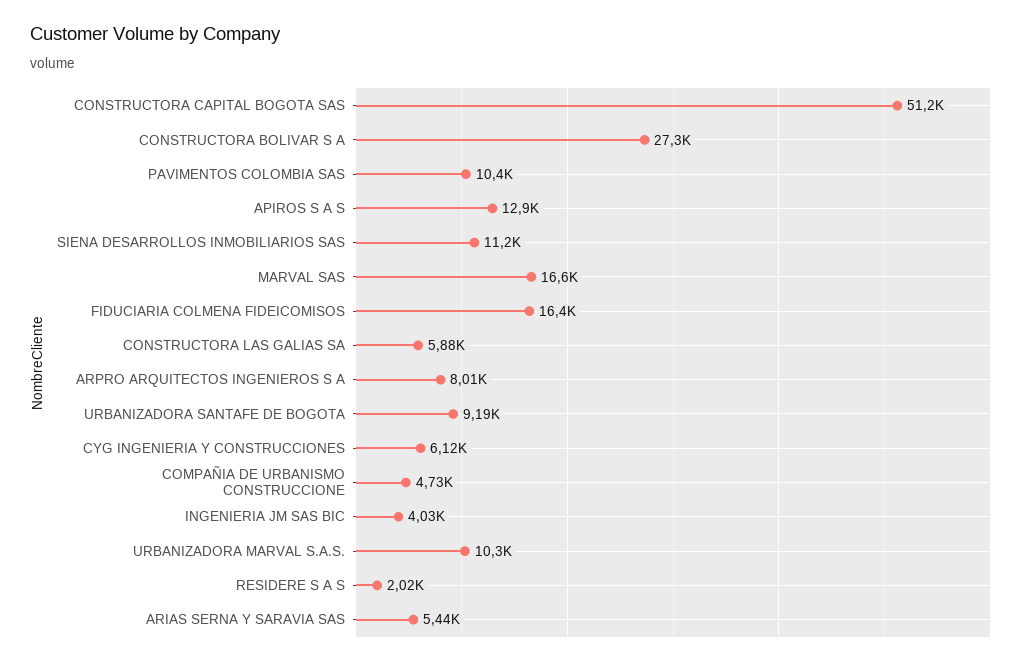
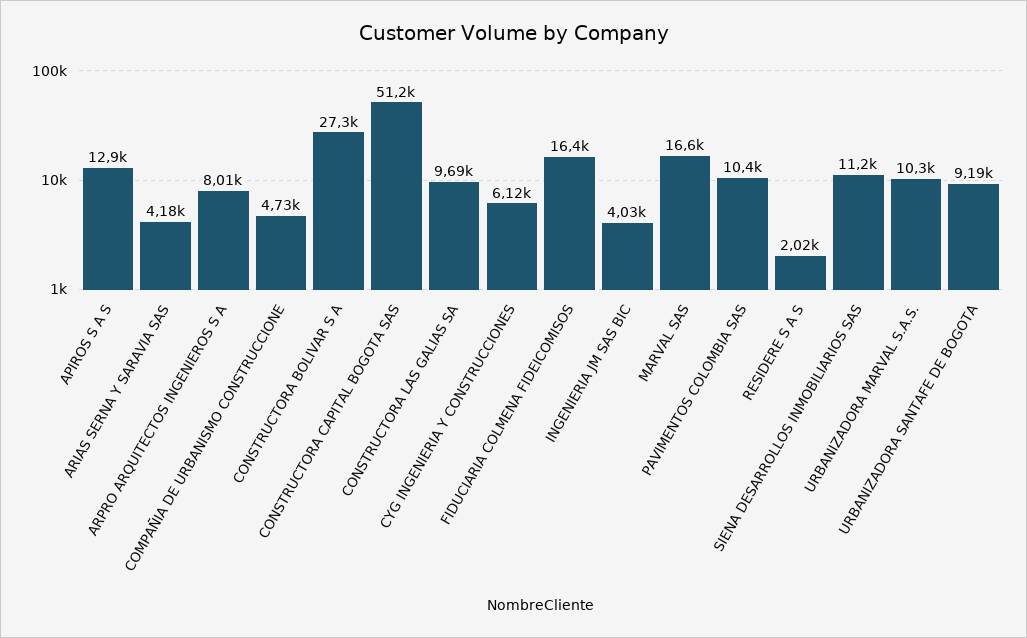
CONSTRUCTORA LAS GALIAS SA: 5880 -> 9690
ARIAS SERNA Y SARAVIA SAS: 5440 -> 4180

